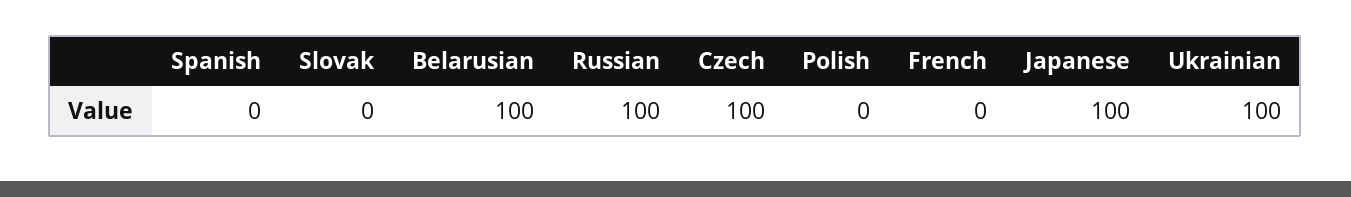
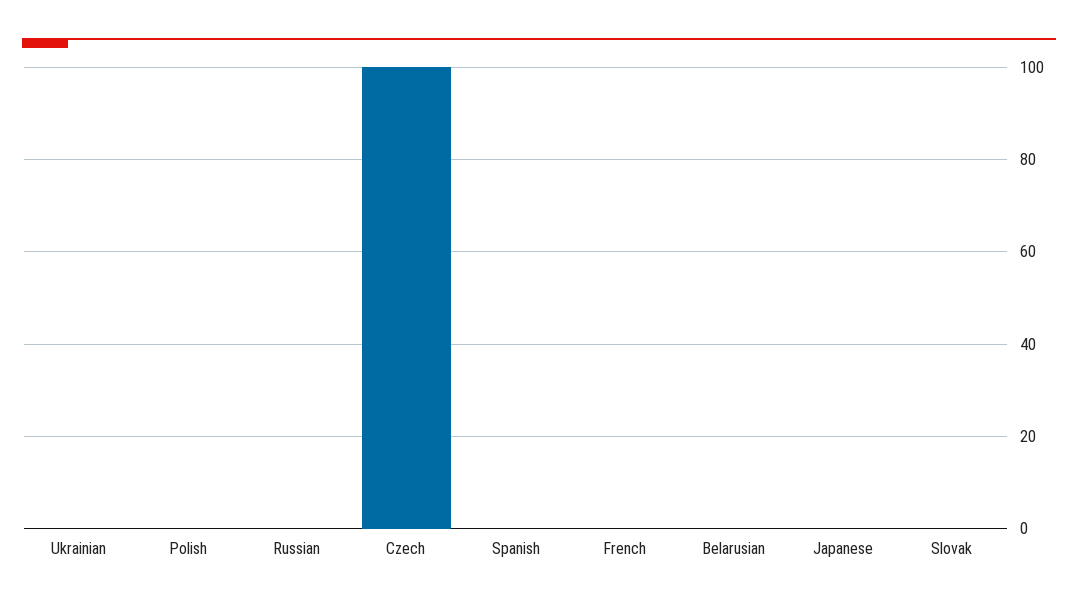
Belarusian: 100 -> 0
Russian: 100 -> 0
Japanese: 100 -> 0
Ukrainian: 100 -> 0

